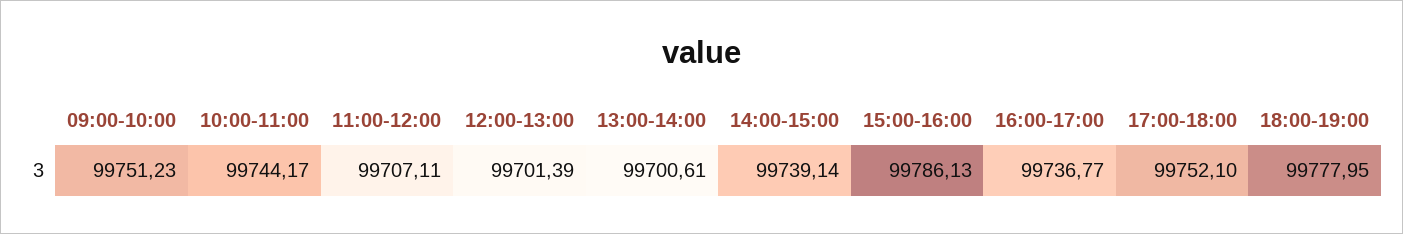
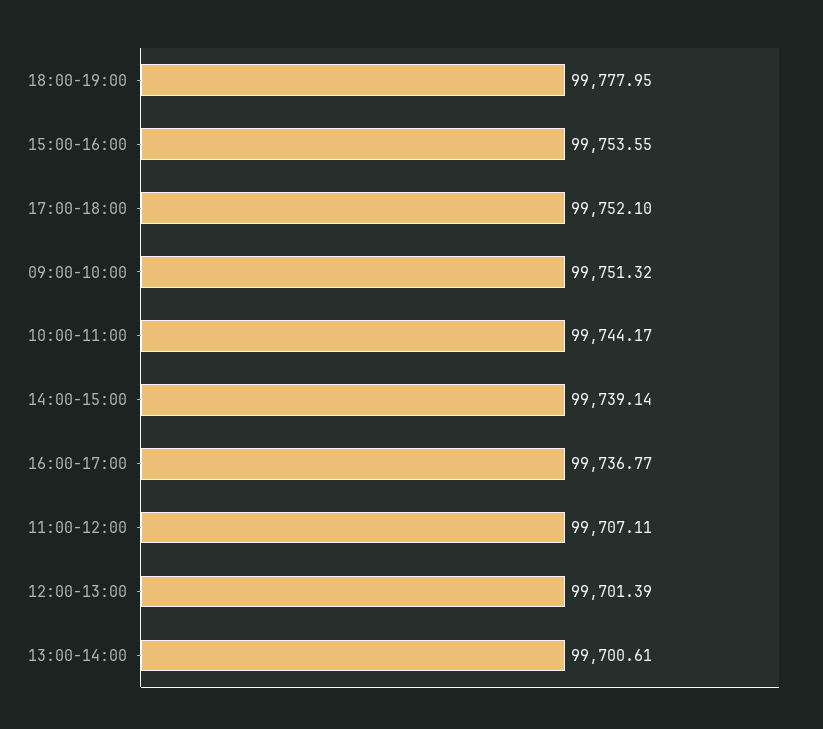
09:00-10:00: 99751.23 -> 99751.32
15:00-16:00: 99786.13 -> 99753.55

